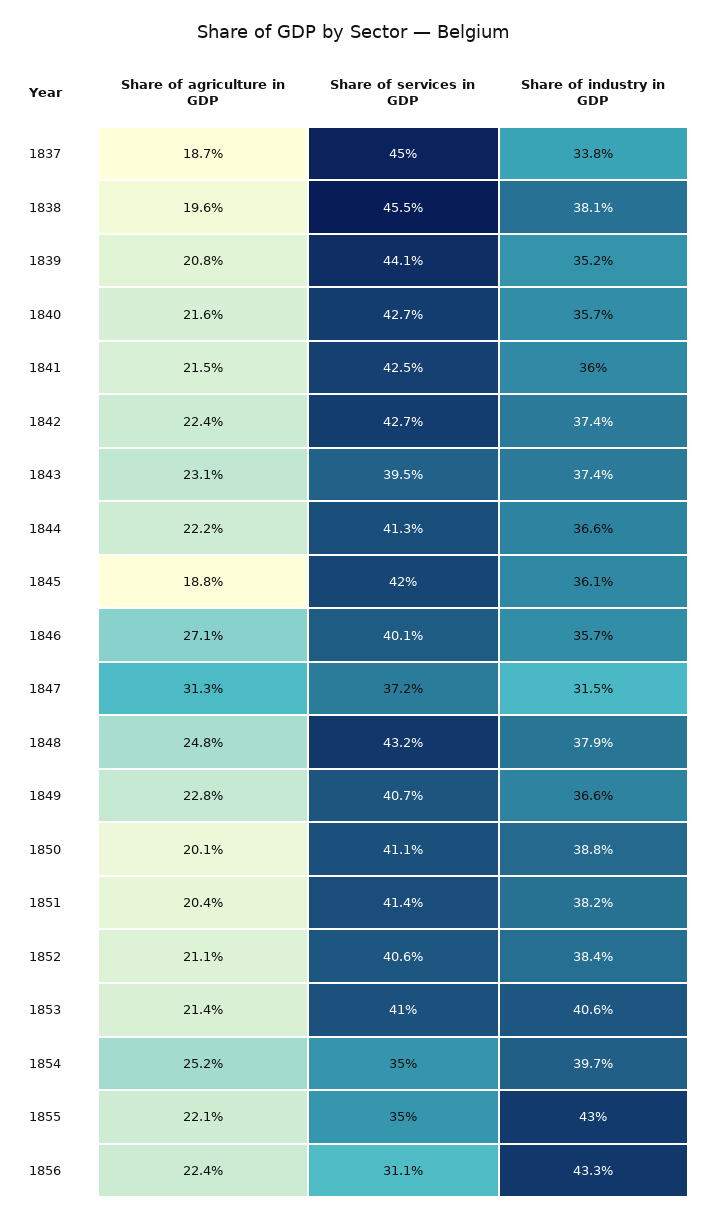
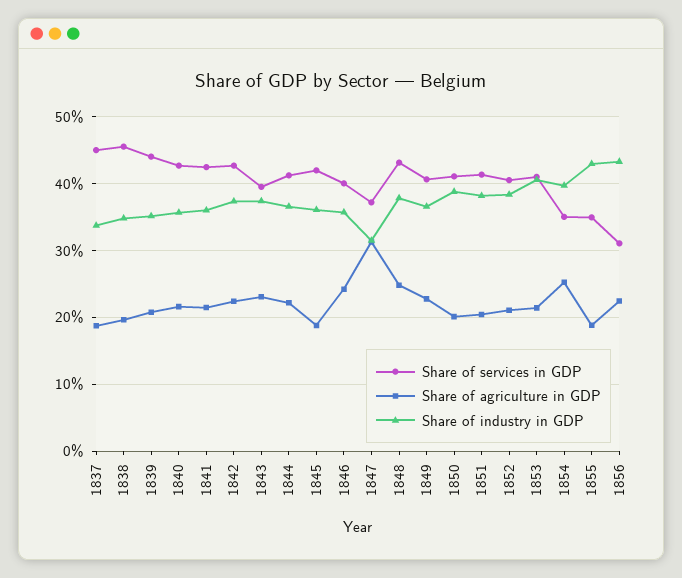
Share of industry in GDP, 1838: 38.1 -> 35
Share of agriculture in GDP, 1846: 27.1 -> 24
Share of agriculture in GDP, 1855: 22.1 -> 19

